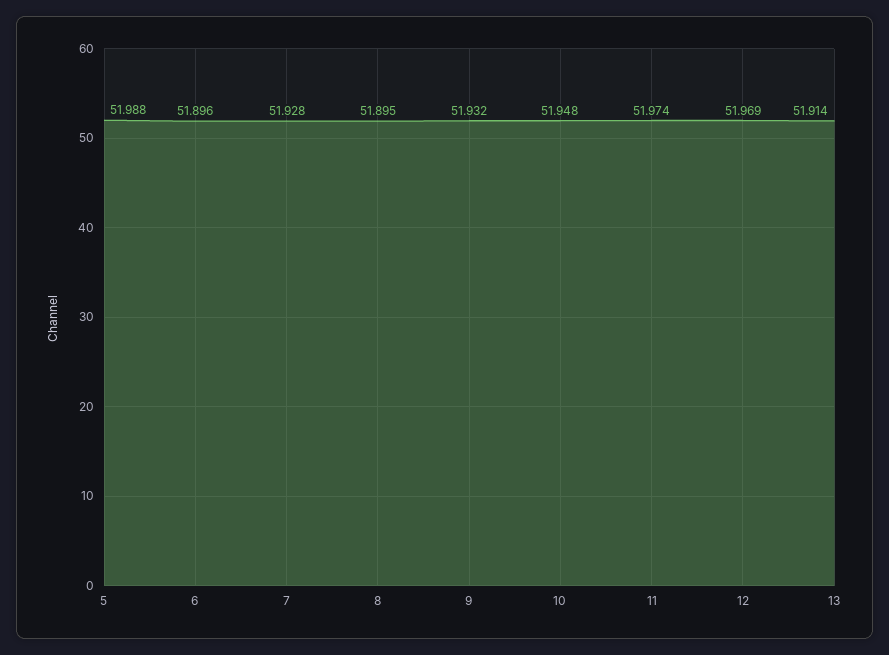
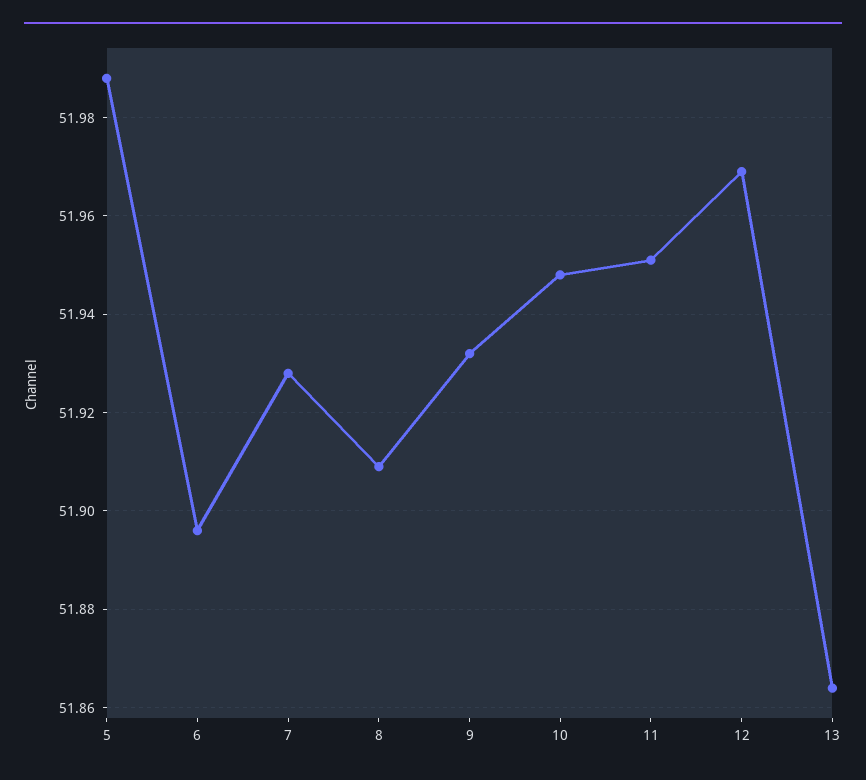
8: 51.895 -> 51.91
11: 51.974 -> 51.95
13: 51.914 -> 51.865

